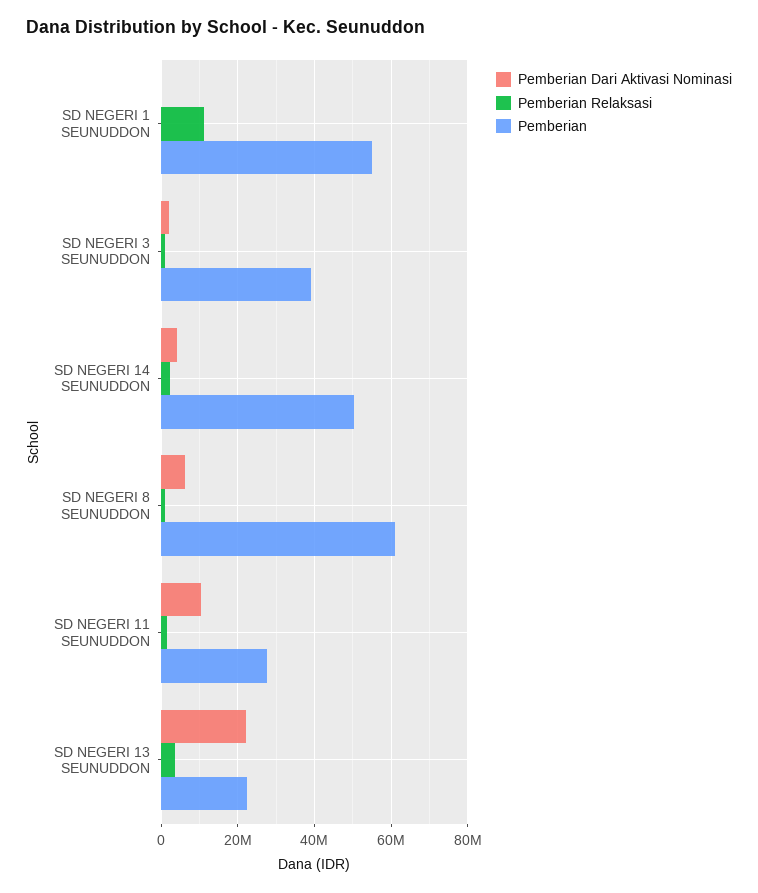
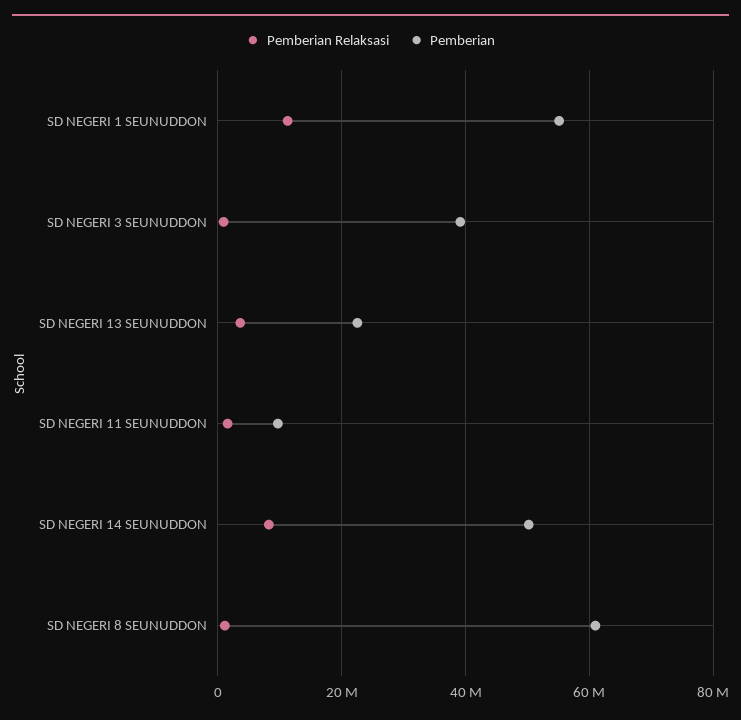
Pemberian Dari Aktivasi Nominasi, SD NEGERI 1 SEUNUDDON: 0 -> none
Pemberian Dari Aktivasi Nominasi, SD NEGERI 3 SEUNUDDON: 2000000 -> none
Pemberian Dari Aktivasi Nominasi, SD NEGERI 14 SEUNUDDON: 4000000 -> none
Pemberian Relaksasi, SD NEGERI 14 SEUNUDDON: 2000000 -> 8000000
Pemberian Dari Aktivasi Nominasi, SD NEGERI 8 SEUNUDDON: 6000000 -> none
Pemberian Dari Aktivasi Nominasi, SD NEGERI 11 SEUNUDDON: 10000000 -> none
Pemberian, SD NEGERI 11 SEUNUDDON: 28000000 -> 10000000
Pemberian Dari Aktivasi Nominasi, SD NEGERI 13 SEUNUDDON: 22000000 -> none

